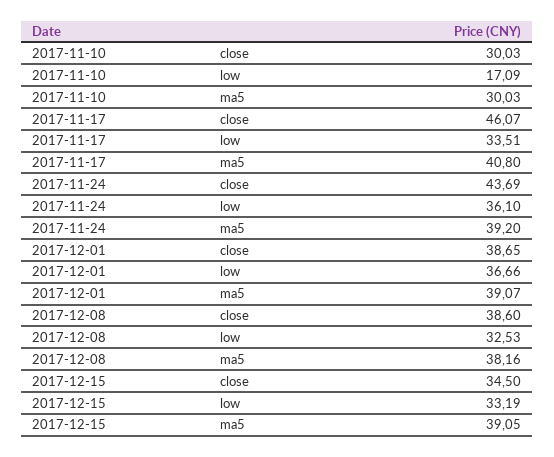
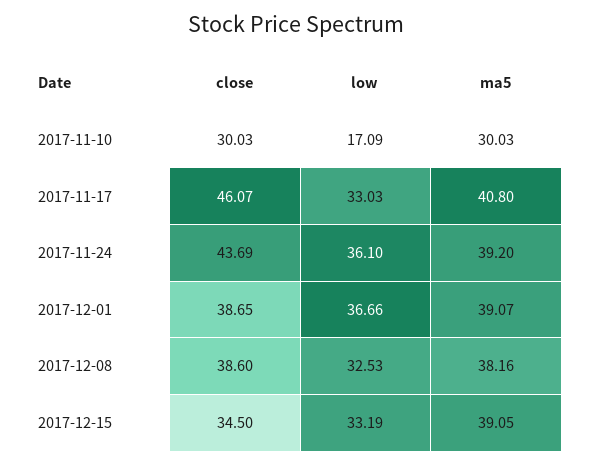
2017-11-17, low: 33.51 -> 33.03

